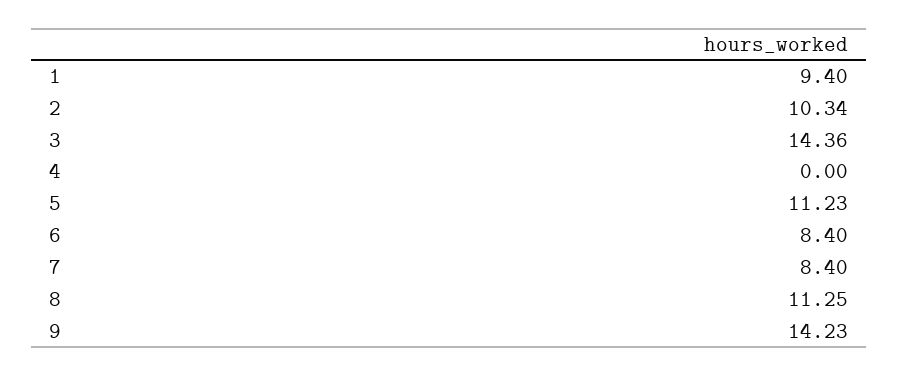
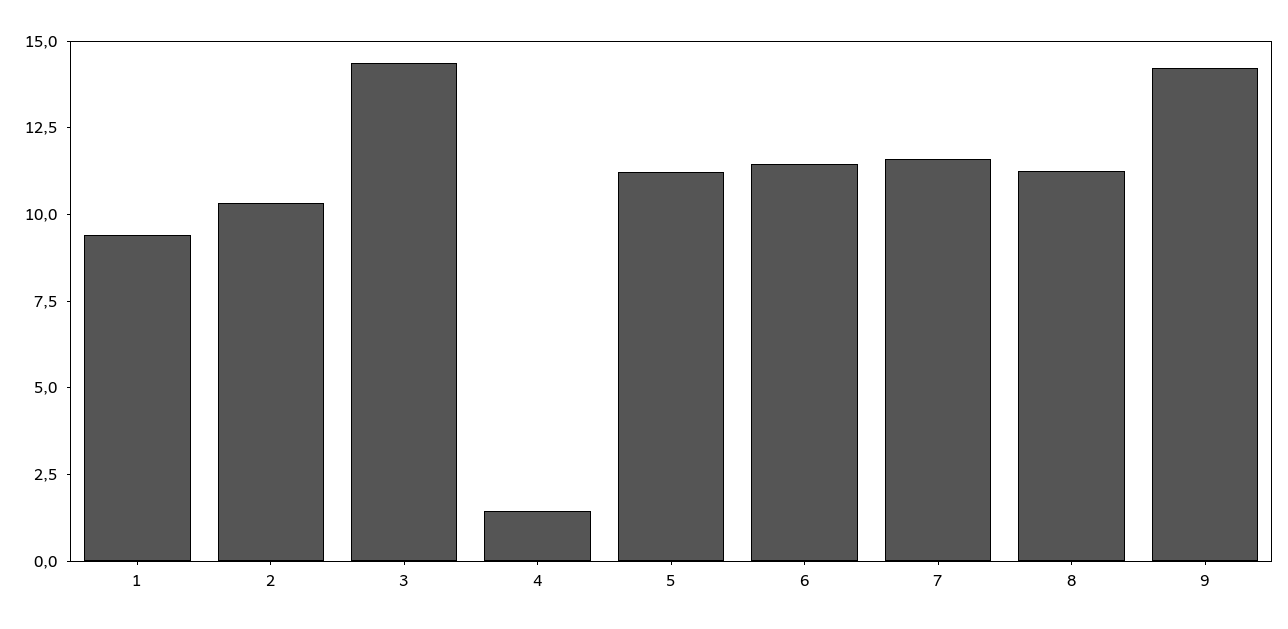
4: 0 -> 1.5
6: 8.4 -> 11.5
7: 8.4 -> 11.5

